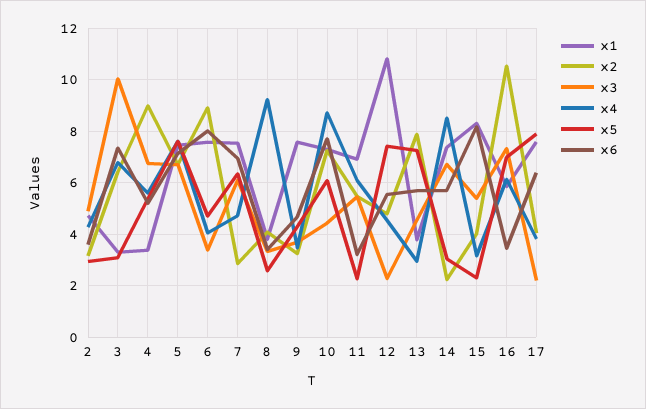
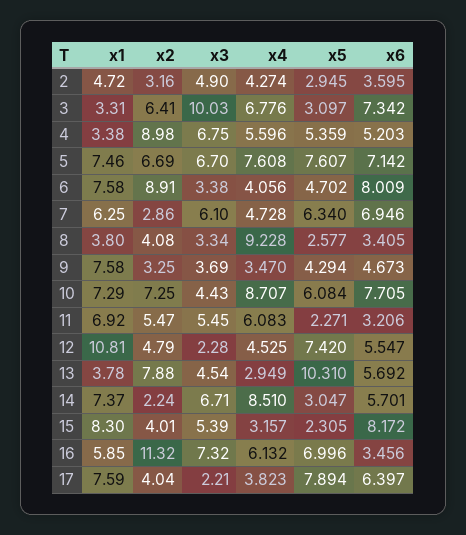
x1, 7: 7.5 -> 6.25
x5, 13: 7.25 -> 10.31
x2, 16: 10.5 -> 11.32

